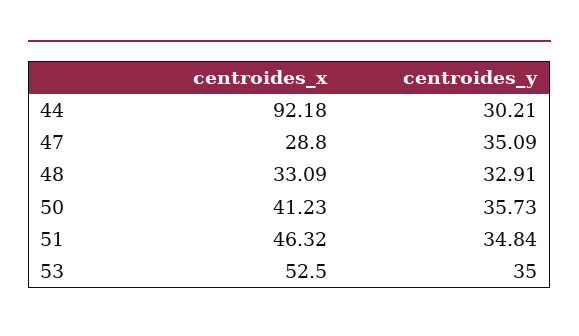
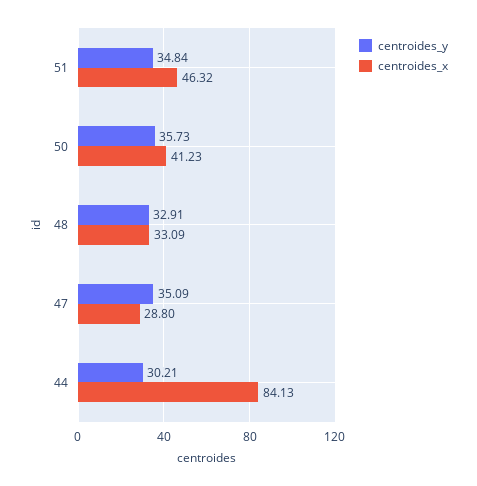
centroides_x, 44: 92.18 -> 84.13
centroides_x, 53: 52.5 -> none
centroides_y, 53: 35 -> none

